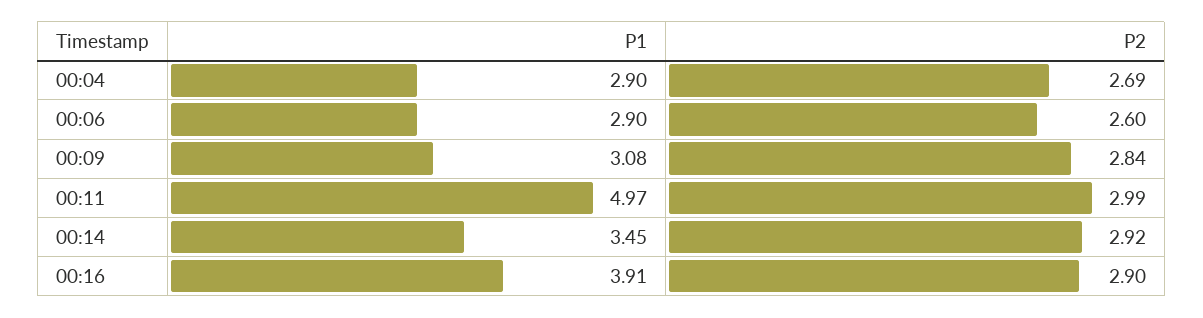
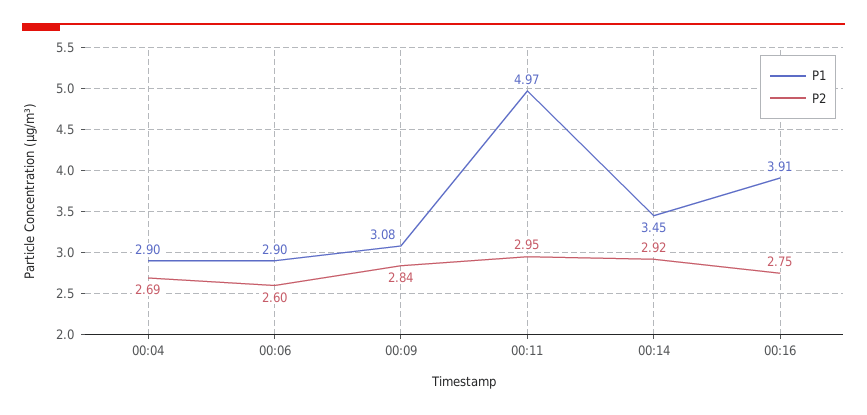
P2, 00:11: 2.99 -> 2.95
P2, 00:16: 2.9 -> 2.75

